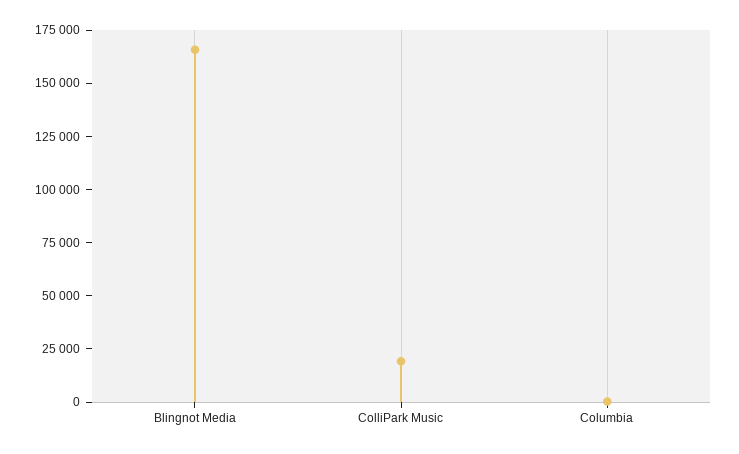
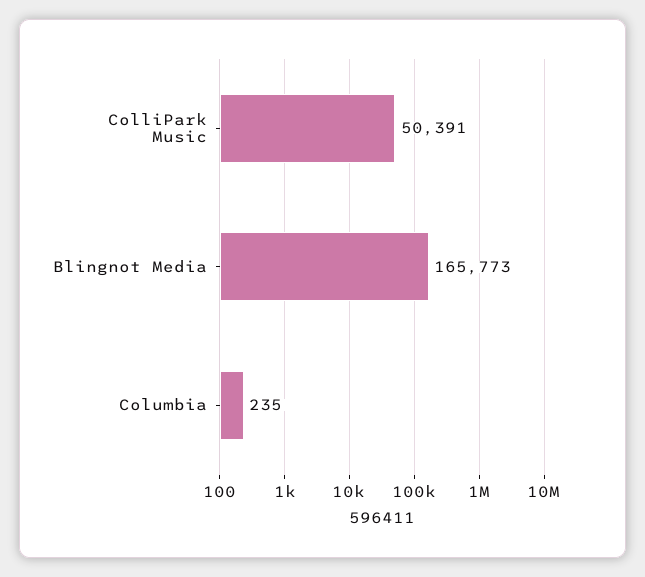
ColliPark Music: 20000 -> 50391

